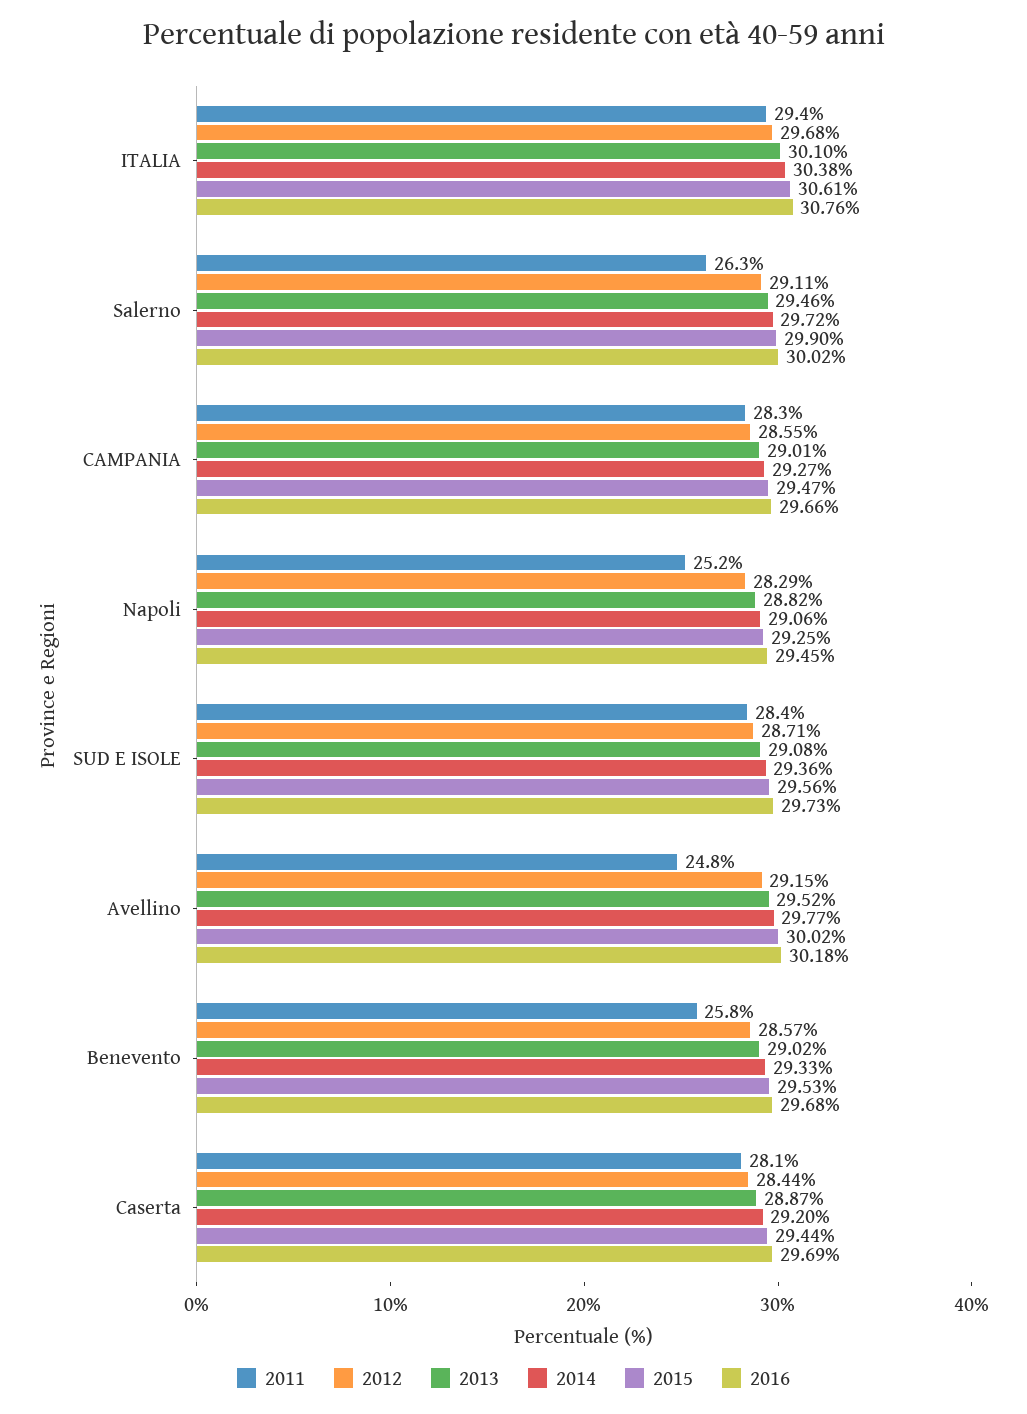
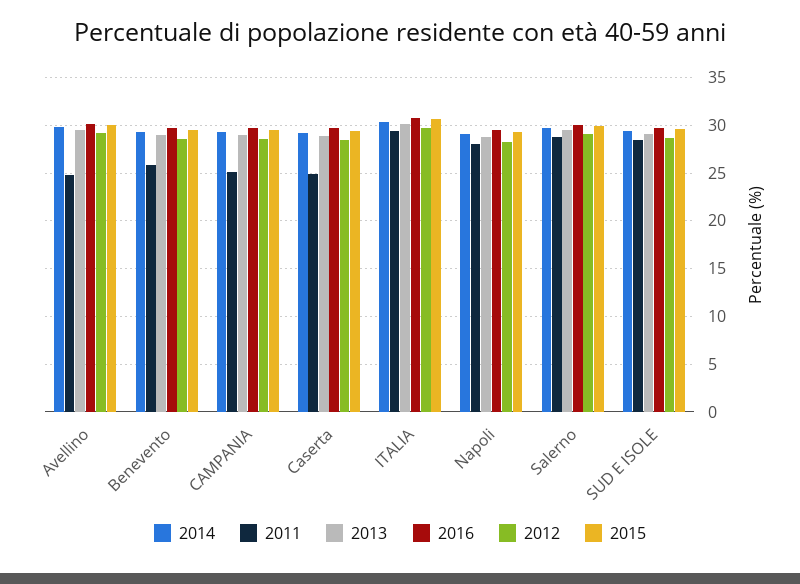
2011, Salerno: 26.3 -> 29
2011, CAMPANIA: 28.3 -> 25
2011, Napoli: 25.2 -> 28
2011, Caserta: 28.1 -> 25

